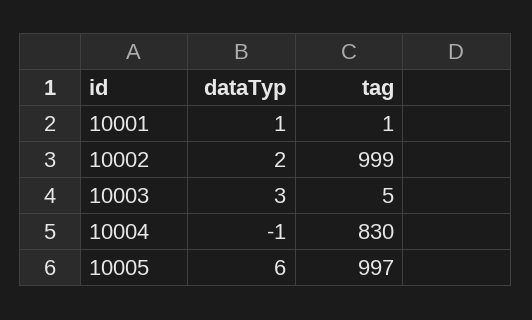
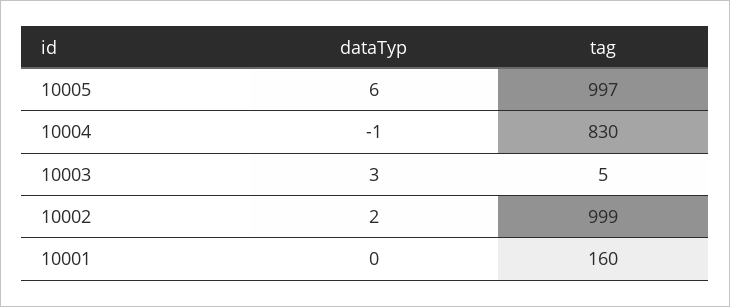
dataTyp, 10001: 1 -> 0
tag, 10001: 1 -> 160

